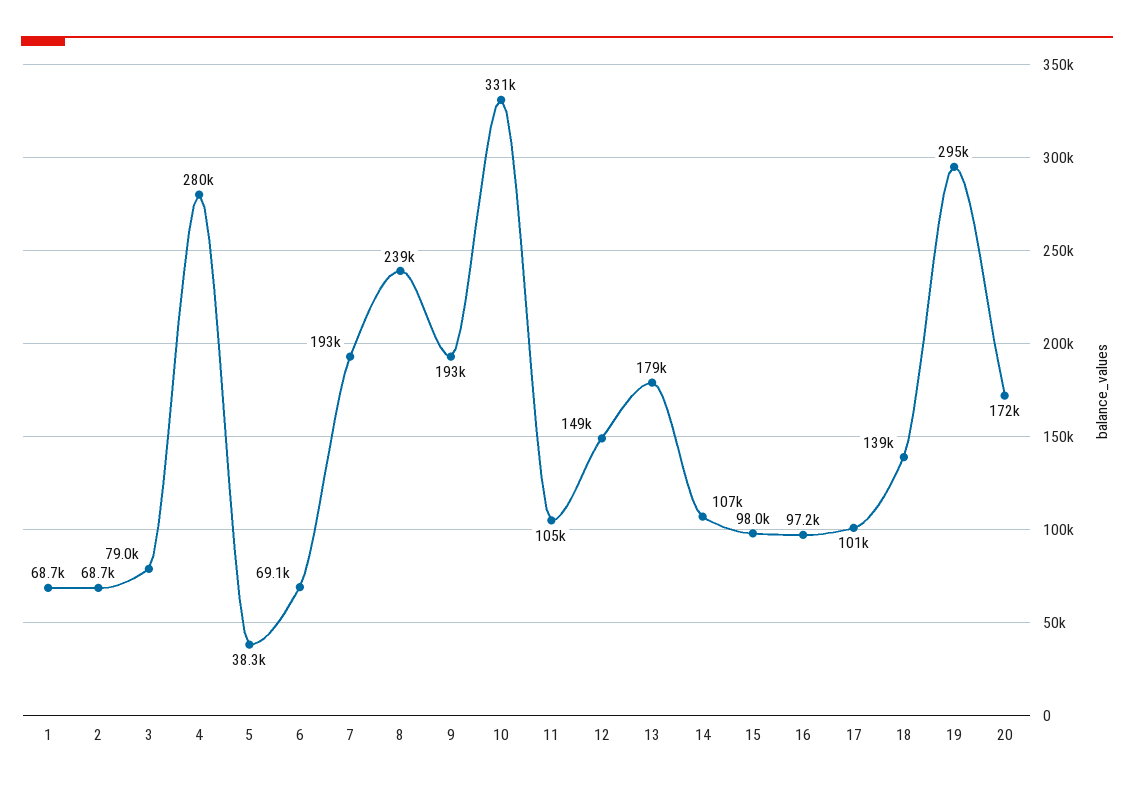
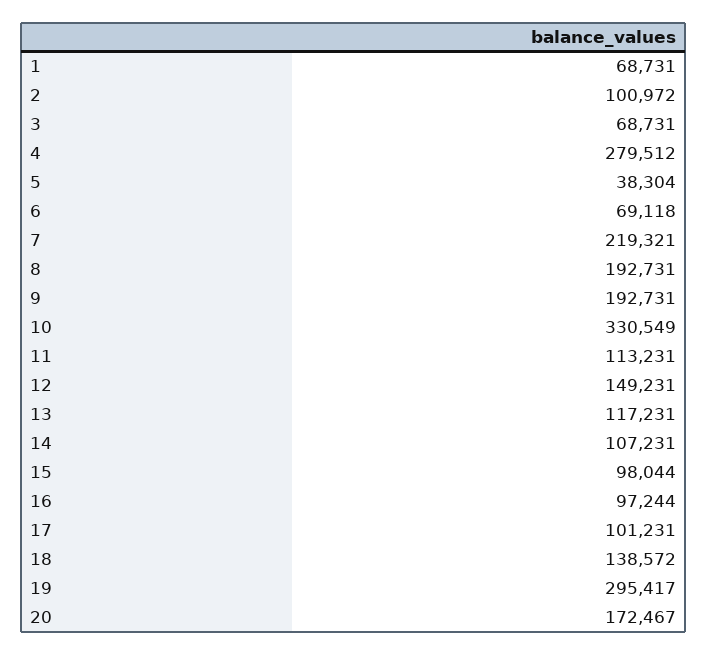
2: 68700 -> 100972
3: 79000 -> 68731
7: 193000 -> 219321
8: 239000 -> 192731
11: 105000 -> 113231
13: 179000 -> 117231

